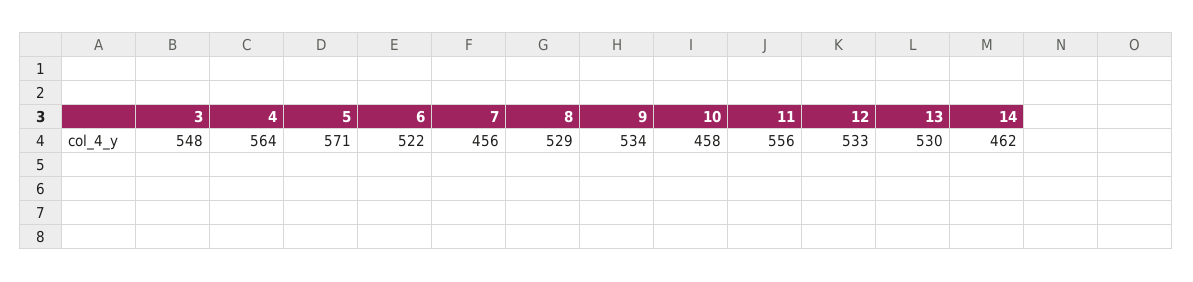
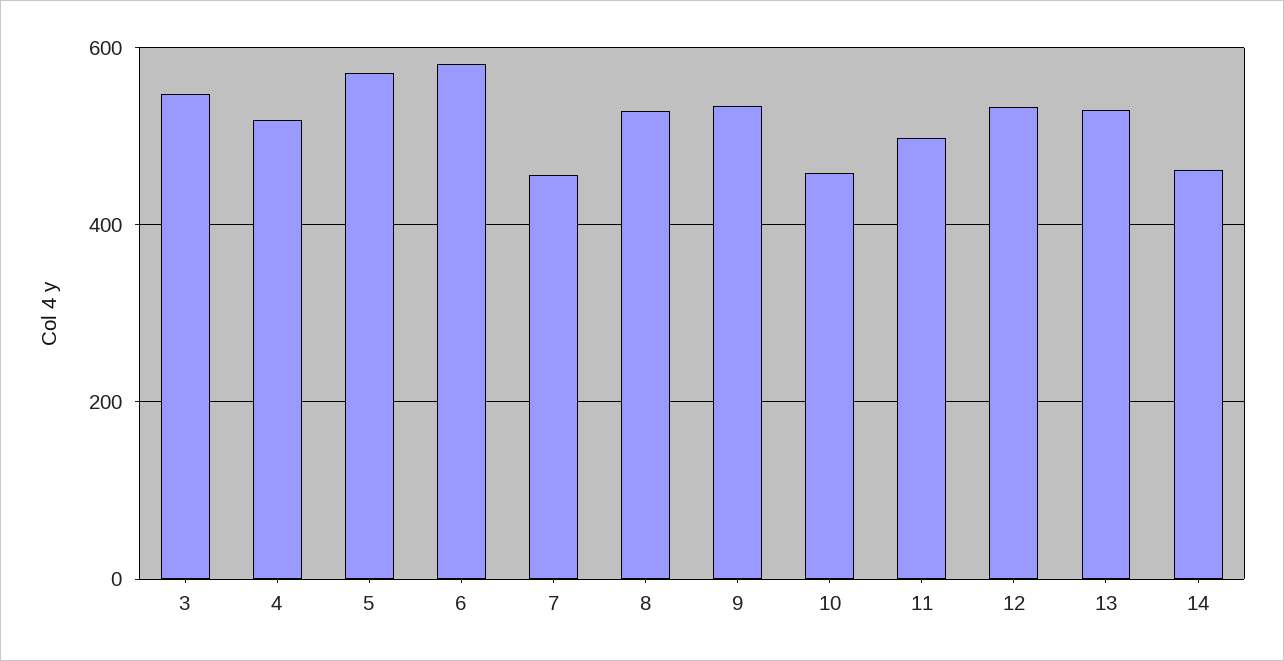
4: 564 -> 520
6: 522 -> 580
11: 556 -> 500

